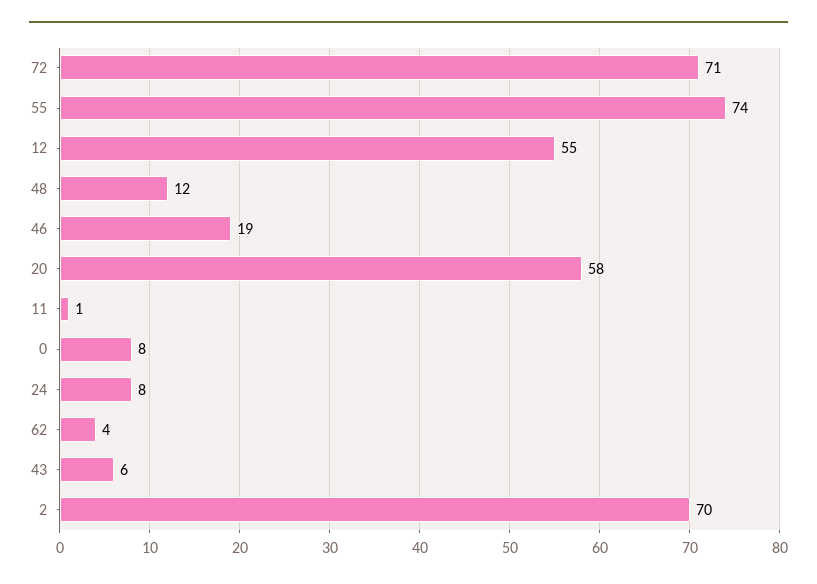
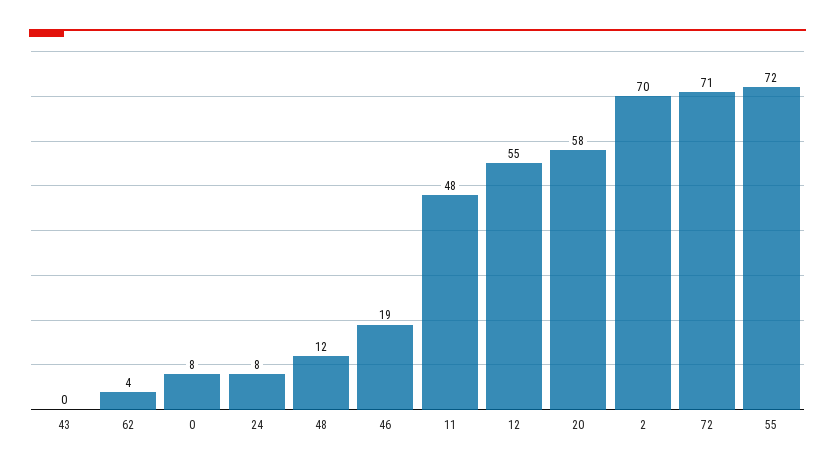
55: 74 -> 72
11: 1 -> 48
43: 6 -> 0

